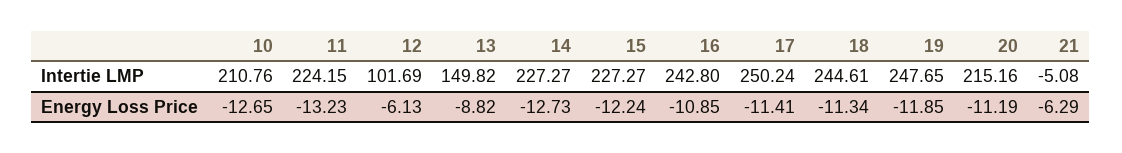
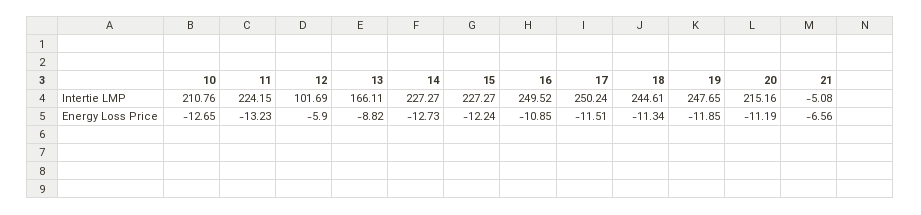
13, Intertie LMP: 149.82 -> 166.11
16, Intertie LMP: 242.8 -> 249.52
12, Energy Loss Price: -6.13 -> -5.9
17, Energy Loss Price: -11.41 -> -11.51
21, Energy Loss Price: -6.29 -> -6.56

